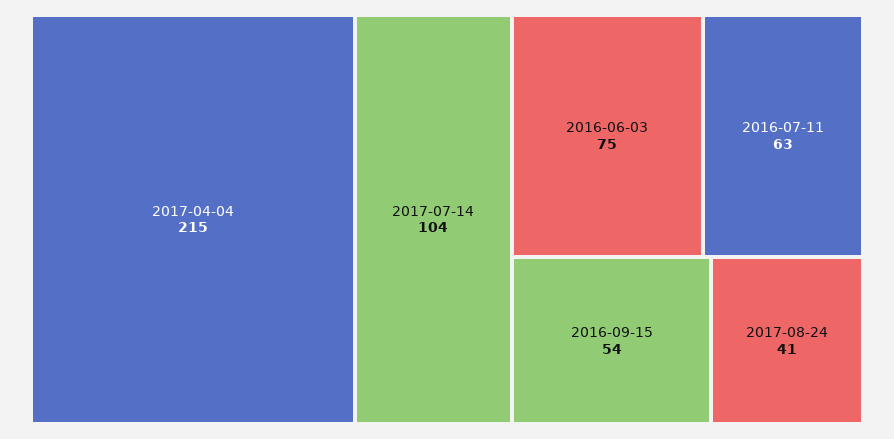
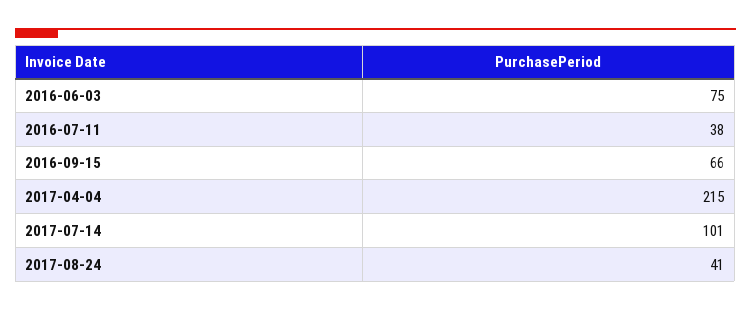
2017-07-14: 104 -> 101
2016-07-11: 63 -> 38
2016-09-15: 54 -> 66

